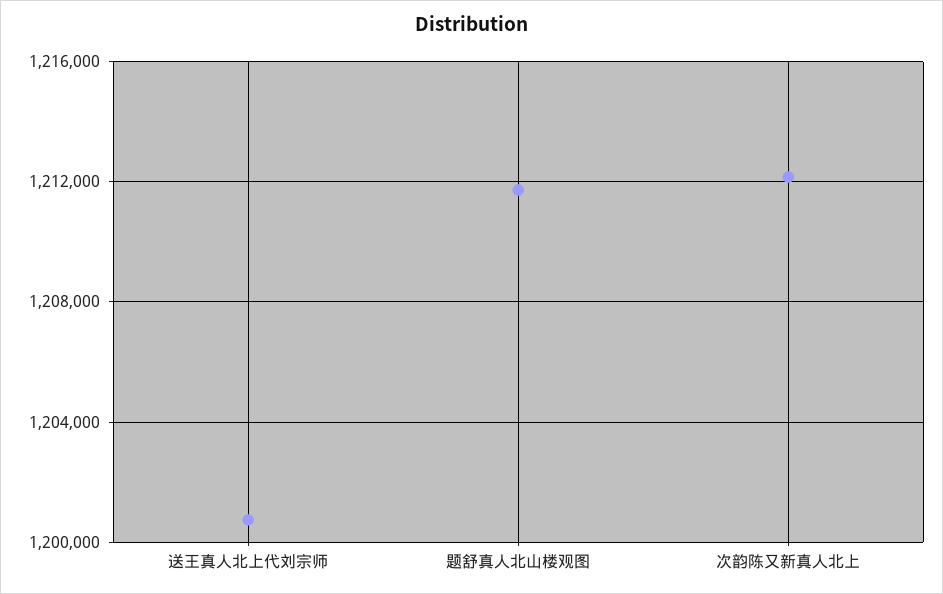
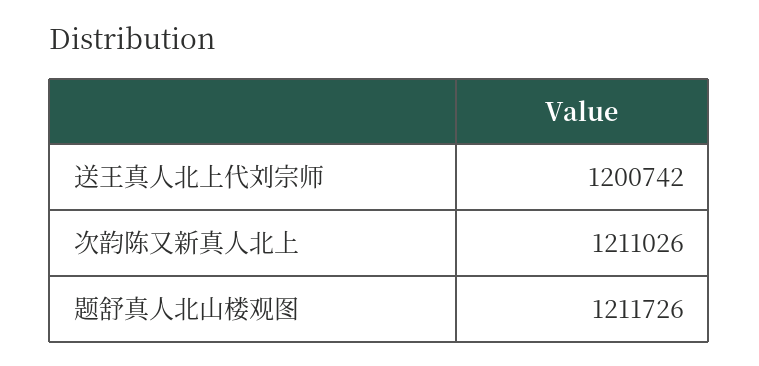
次韵陈又新真人北上: 1212000 -> 1211026

